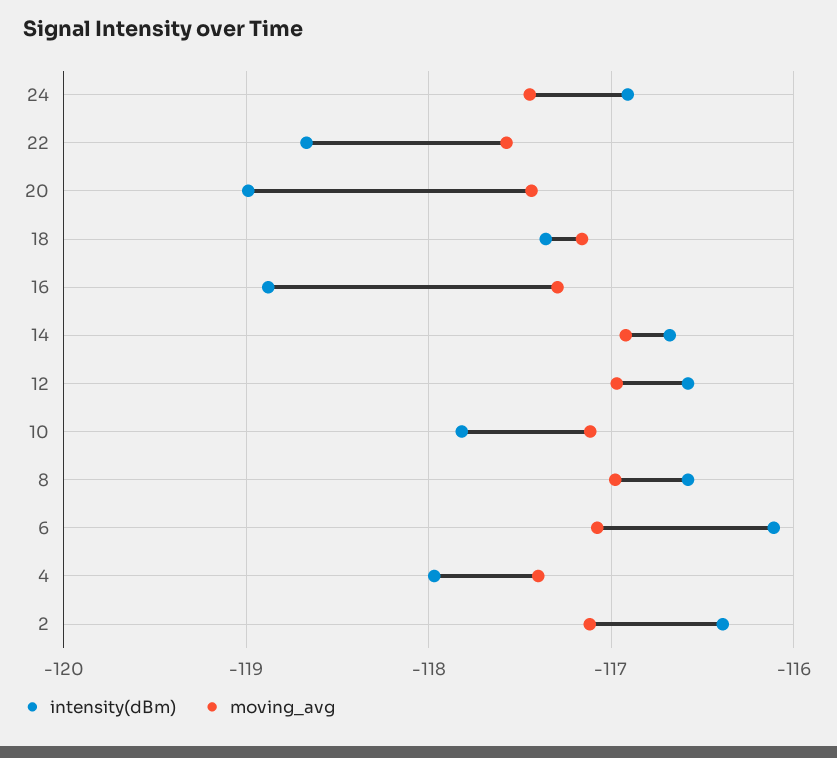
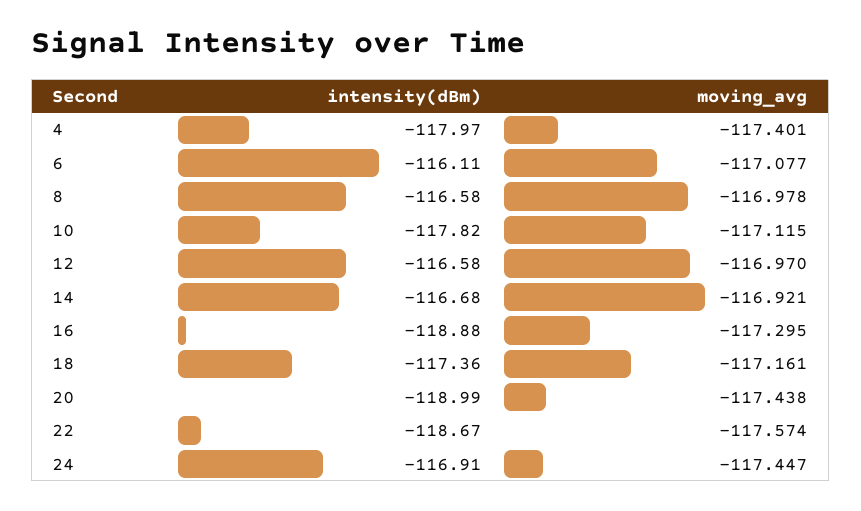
intensity(dBm), 2: -116.4 -> none
moving_avg, 2: -117.1 -> none

